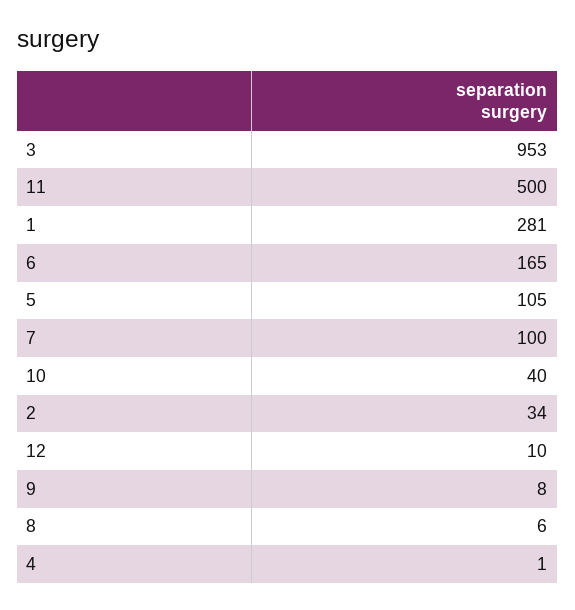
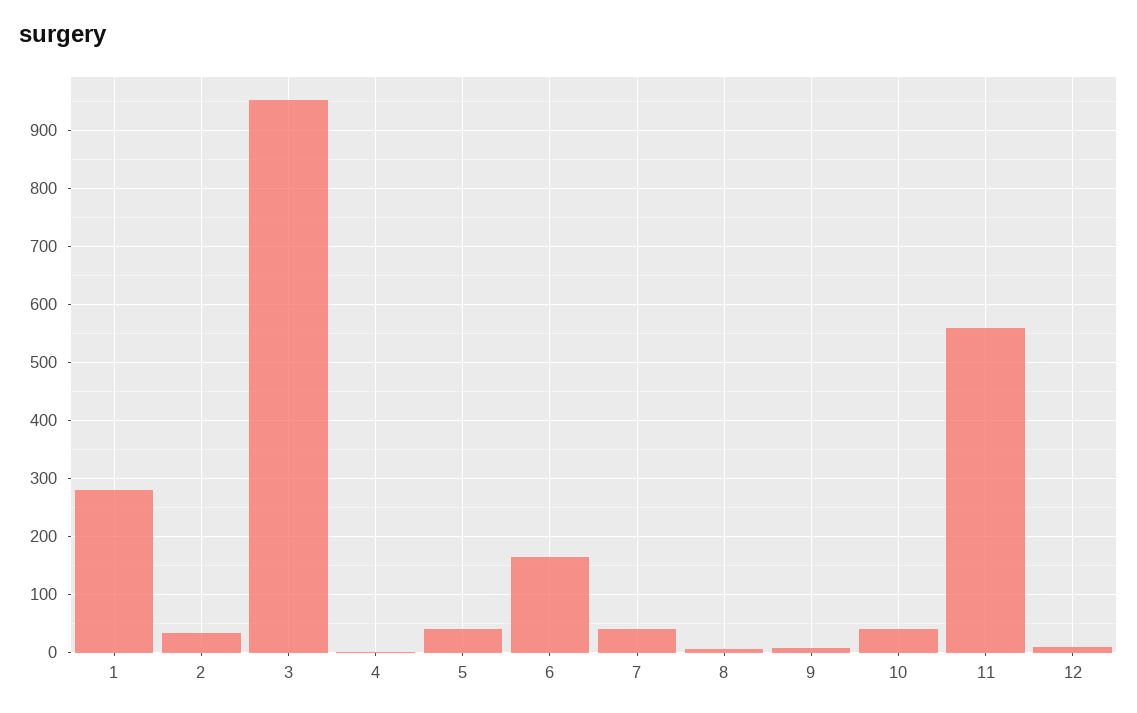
11: 500 -> 560
5: 105 -> 40
7: 100 -> 40

